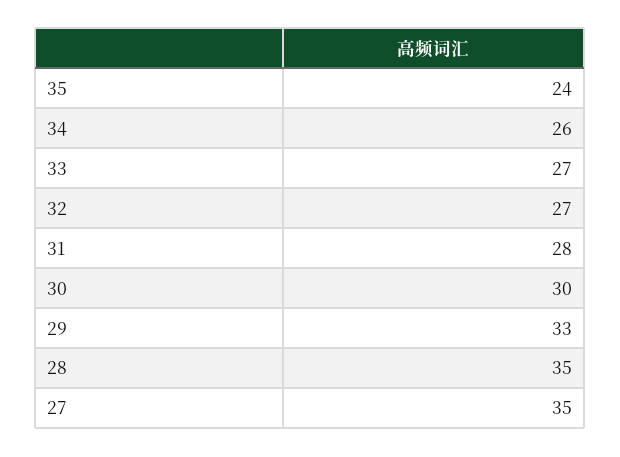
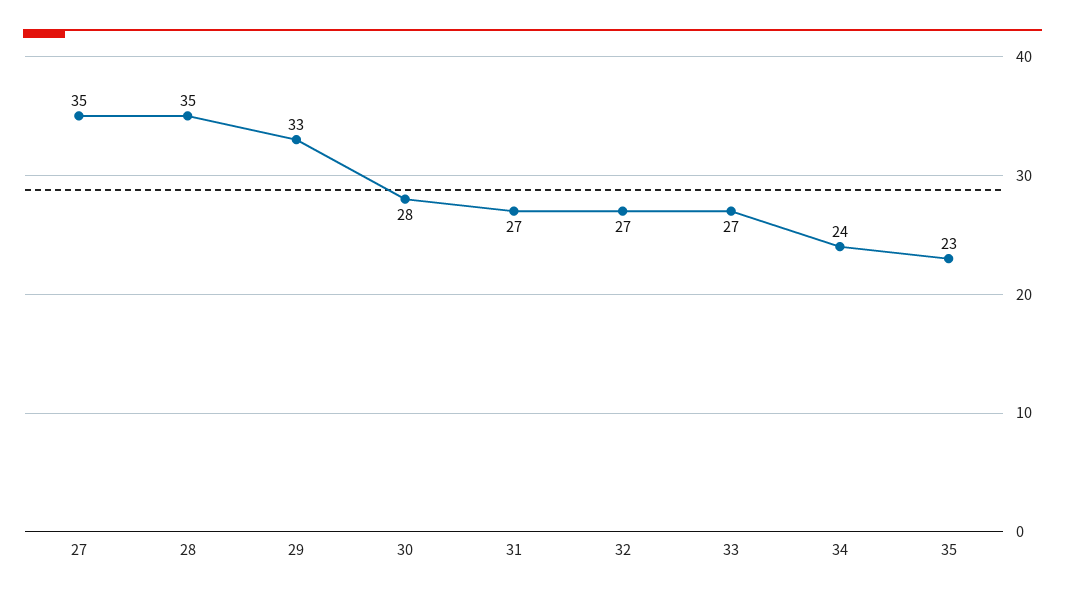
35: 24 -> 23
34: 26 -> 24
31: 28 -> 27
30: 30 -> 28

